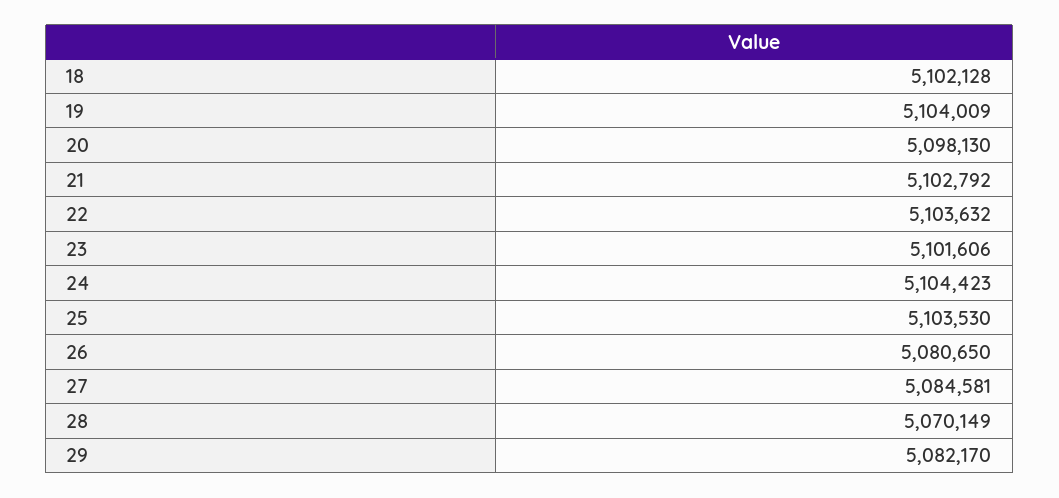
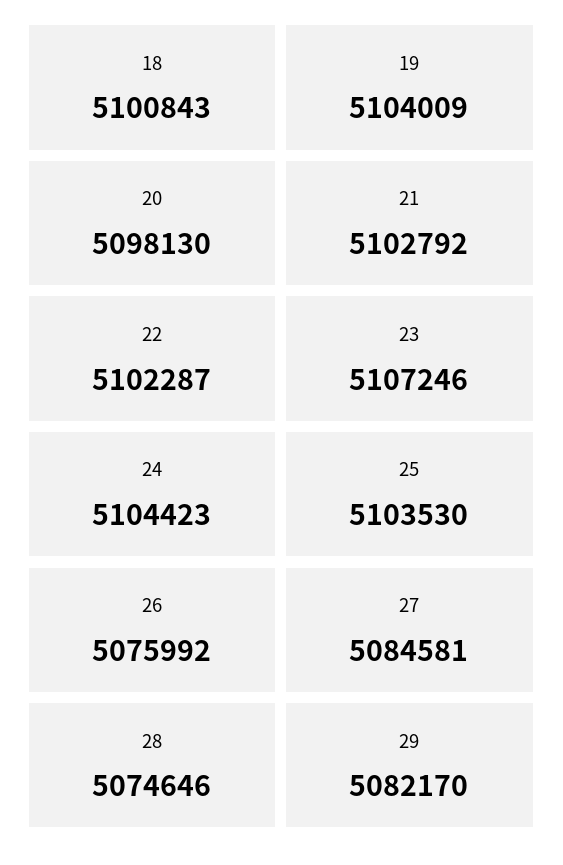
18: 5102128 -> 5100843
22: 5103632 -> 5102287
23: 5101606 -> 5107246
26: 5080650 -> 5075992
28: 5070149 -> 5074646

